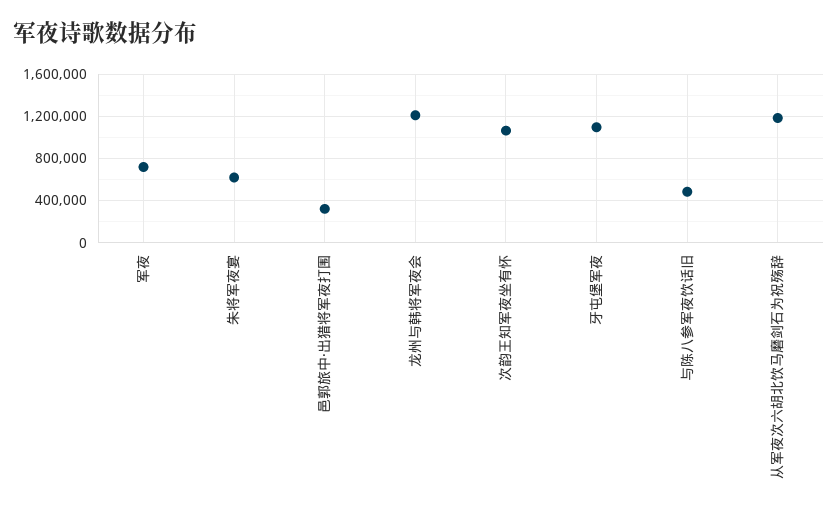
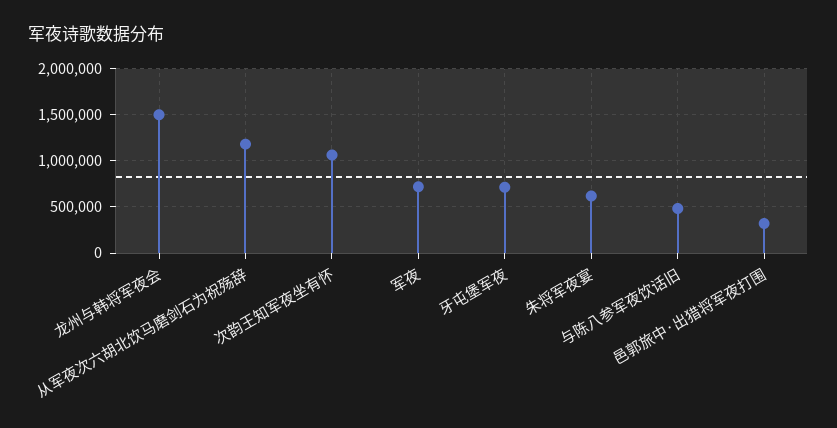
龙州与韩将军夜会: 1200000 -> 1500000
牙屯堡军夜: 1100000 -> 700000

